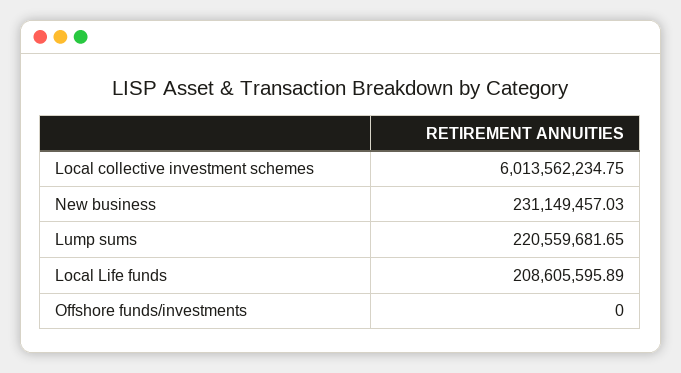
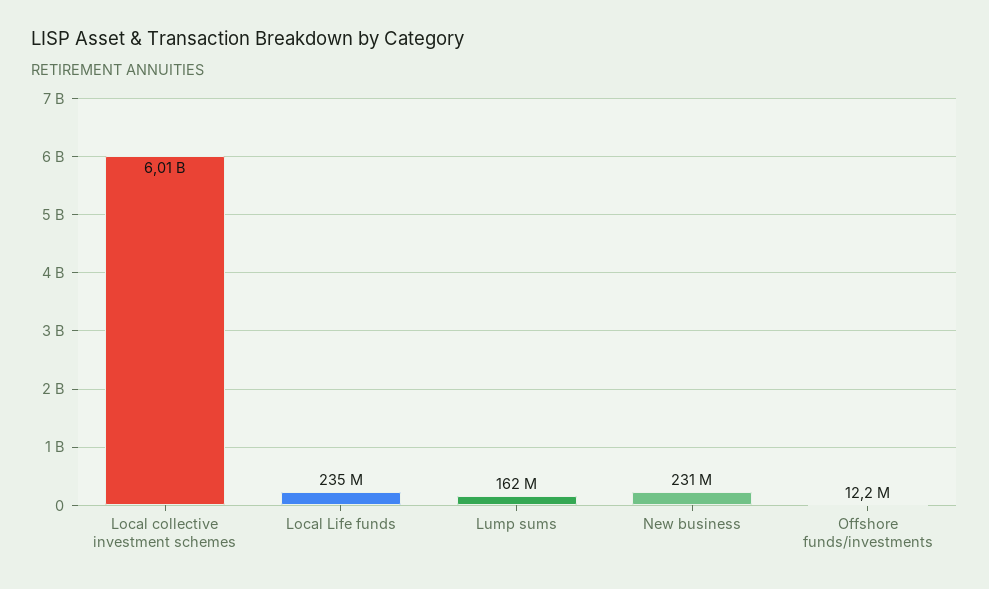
Lump sums: 220559681.65 -> 162000000
Local Life funds: 208605595.89 -> 235000000
Offshore funds/investments: 0 -> 12200000

